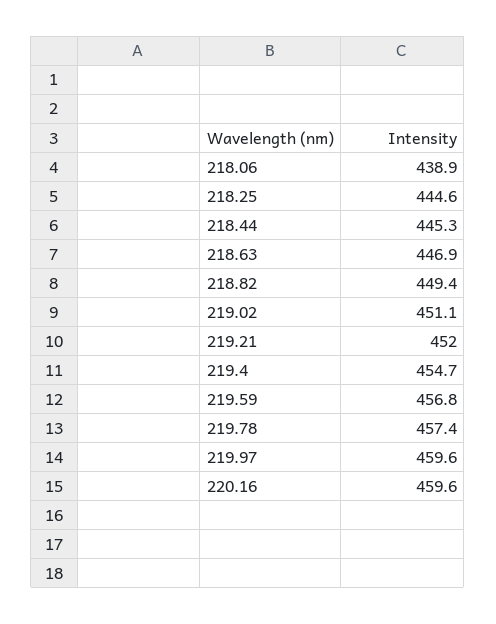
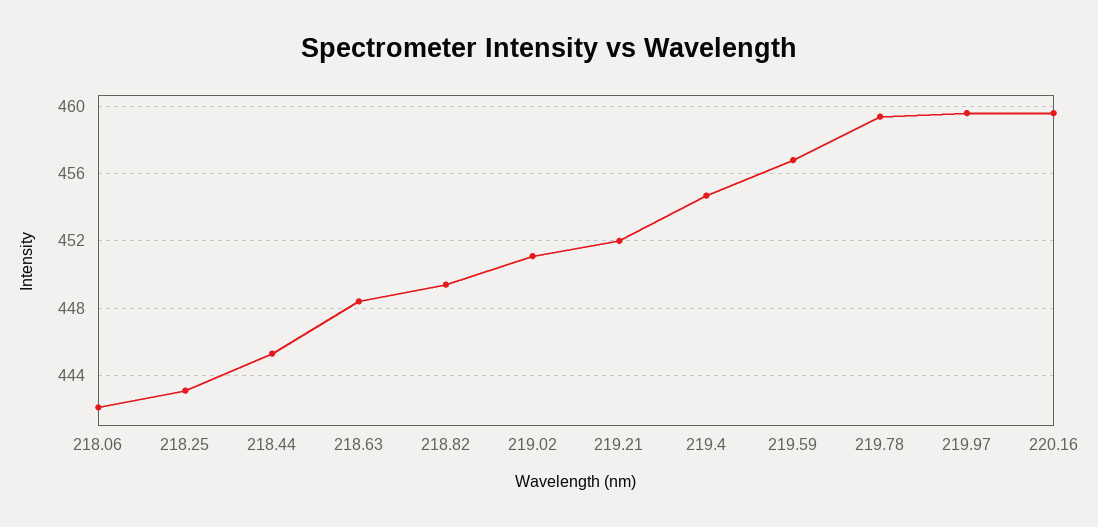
218.06: 438.9 -> 442
218.25: 444.6 -> 443
218.63: 446.9 -> 448.5
219.78: 457.4 -> 459.5

